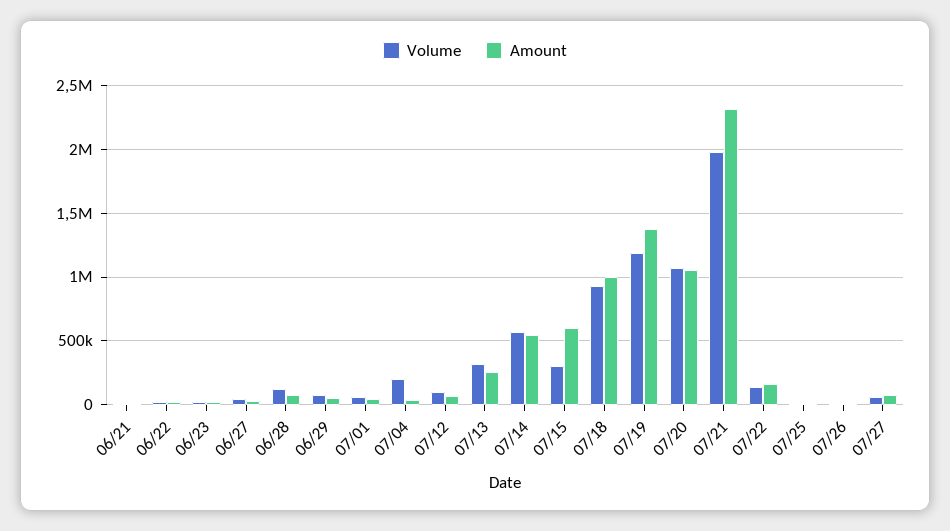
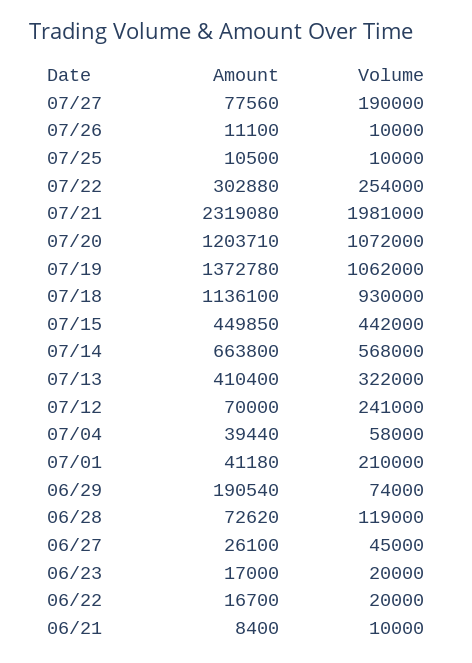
Amount, 06/29: 50000 -> 190540
Volume, 07/01: 50000 -> 210000
Volume, 07/04: 200000 -> 58000
Volume, 07/12: 100000 -> 241000
Amount, 07/13: 250000 -> 410400
Amount, 07/14: 550000 -> 663800
Volume, 07/15: 300000 -> 442000
Amount, 07/15: 600000 -> 449850
Amount, 07/18: 1000000 -> 1136100
Volume, 07/19: 1200000 -> 1062000
Amount, 07/20: 1050000 -> 1203710
Volume, 07/22: 150000 -> 254000
Amount, 07/22: 150000 -> 302880
Volume, 07/27: 50000 -> 190000

